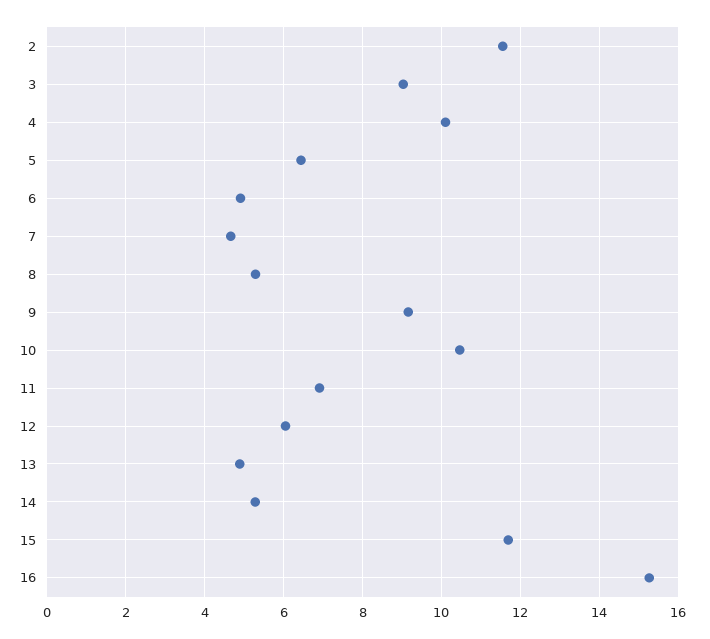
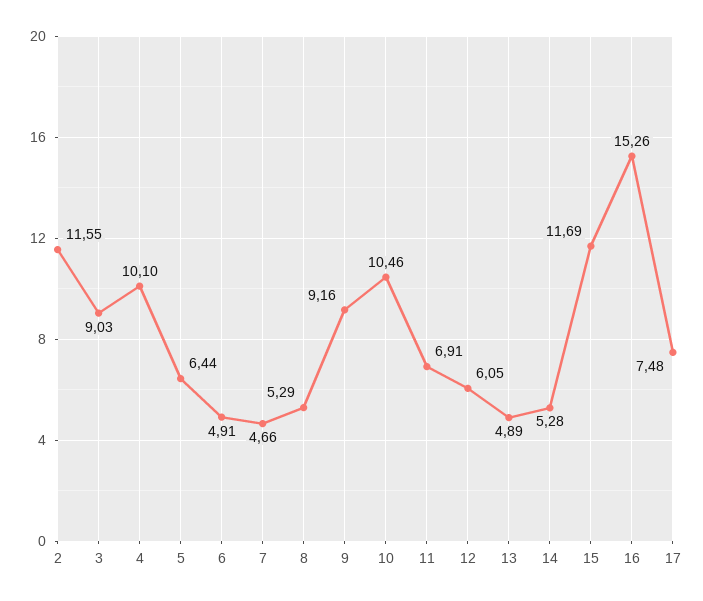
17: none -> 7.48

